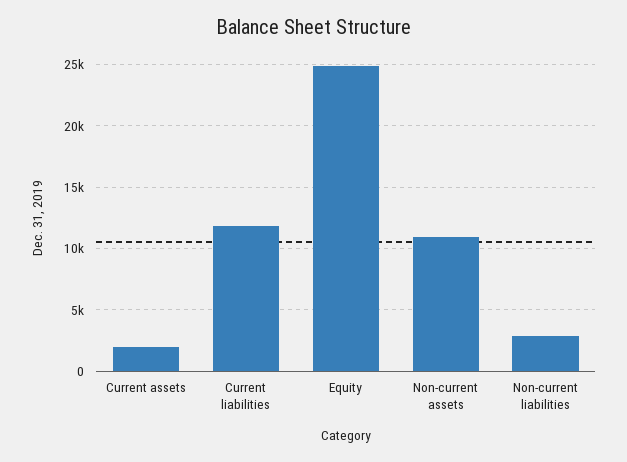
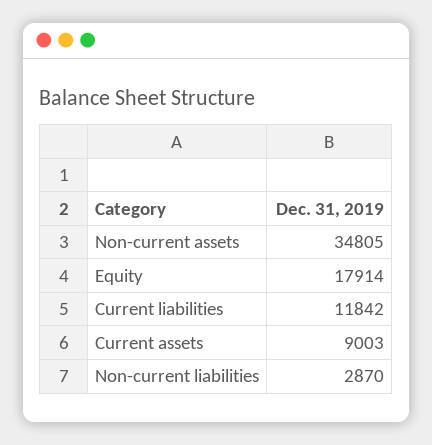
Current assets: 2000 -> 9003
Equity: 25000 -> 17914
Non-current assets: 11000 -> 34805

